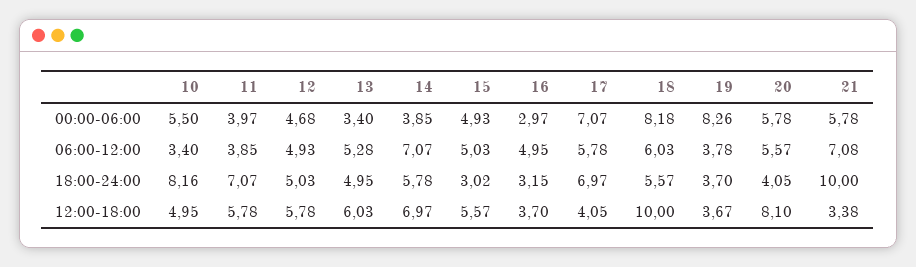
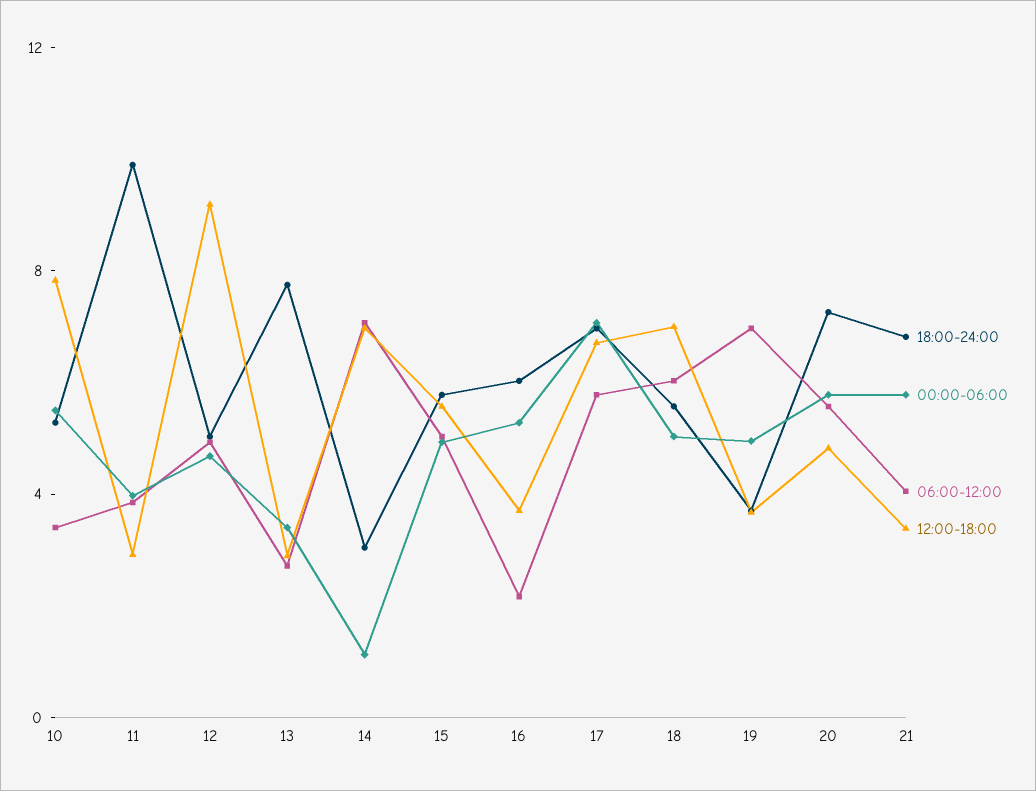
00:00-06:00, 14: 3.85 -> 1
00:00-06:00, 16: 2.97 -> 5
00:00-06:00, 18: 8.18 -> 5
00:00-06:00, 19: 8.26 -> 5
06:00-12:00, 13: 5.28 -> 3
06:00-12:00, 16: 4.95 -> 2
06:00-12:00, 19: 3.78 -> 7
06:00-12:00, 21: 7.08 -> 4
18:00-24:00, 10: 8.16 -> 5
18:00-24:00, 11: 7.07 -> 10
18:00-24:00, 13: 4.95 -> 8
18:00-24:00, 14: 5.78 -> 3
18:00-24:00, 15: 3.02 -> 6
18:00-24:00, 16: 3.15 -> 6
18:00-24:00, 20: 4.05 -> 7
18:00-24:00, 21: 10 -> 7
12:00-18:00, 10: 4.95 -> 8
12:00-18:00, 11: 5.78 -> 3
12:00-18:00, 12: 5.78 -> 9
12:00-18:00, 13: 6.03 -> 3
12:00-18:00, 17: 4.05 -> 7
12:00-18:00, 18: 10 -> 7
12:00-18:00, 20: 8.1 -> 5

